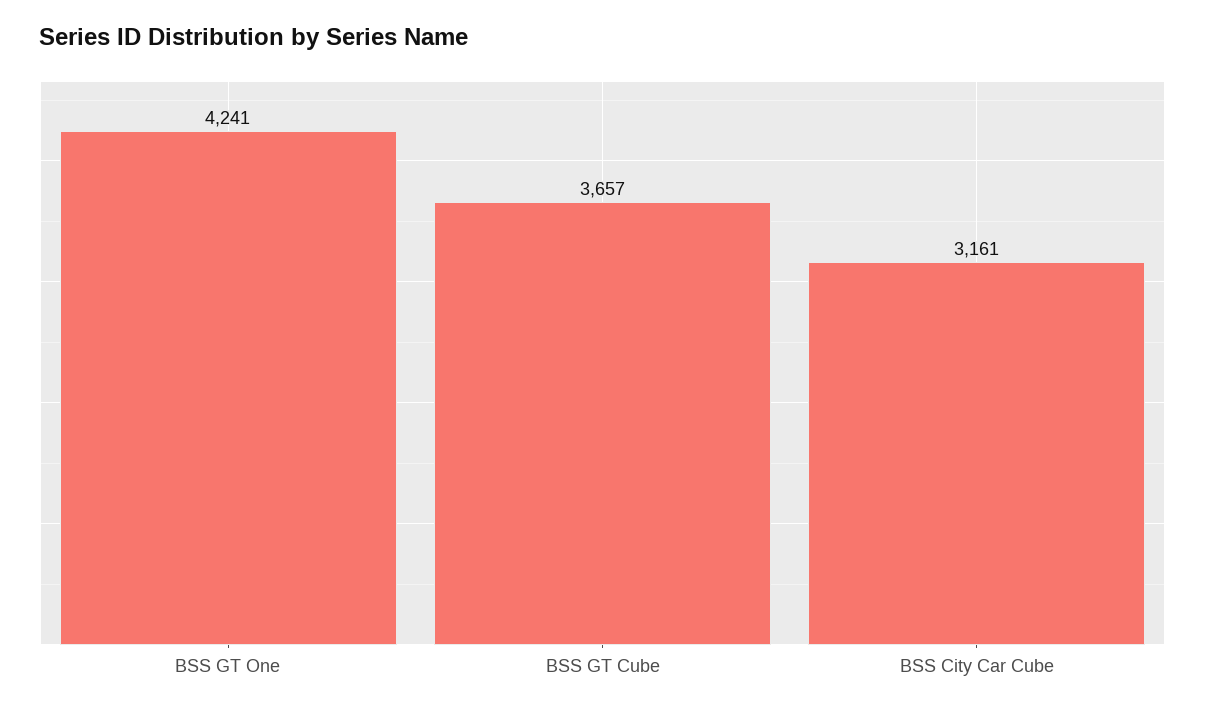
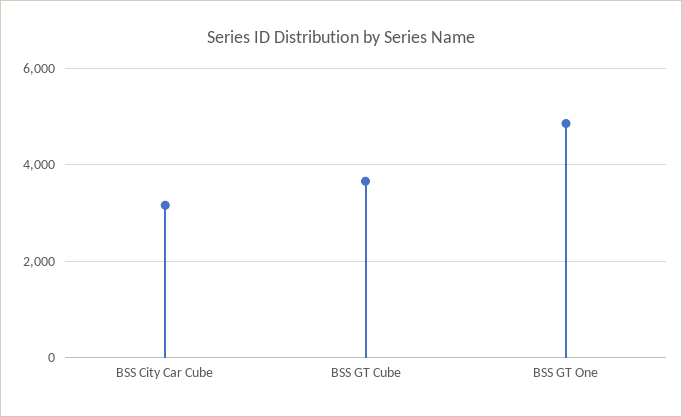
BSS GT One: 4241 -> 4800

